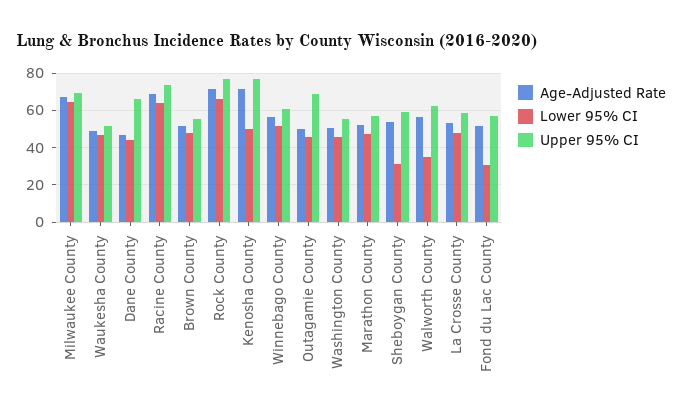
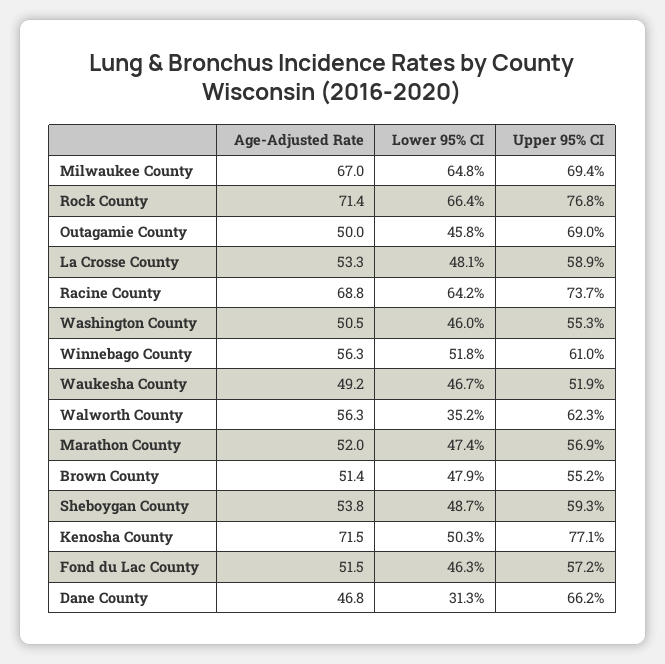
Lower 95% CI, Dane County: 45 -> 31.3
Lower 95% CI, Sheboygan County: 30 -> 48.7
Lower 95% CI, Fond du Lac County: 30 -> 46.3

